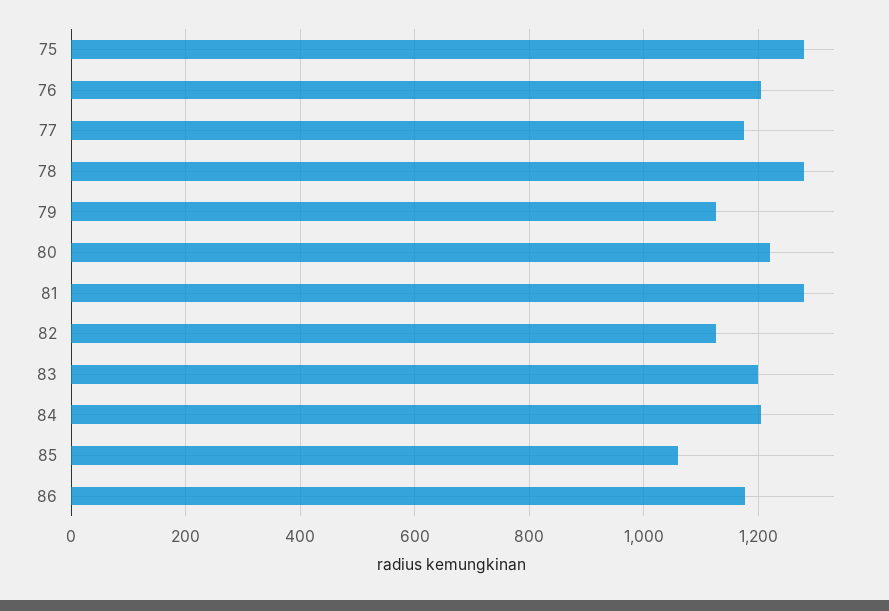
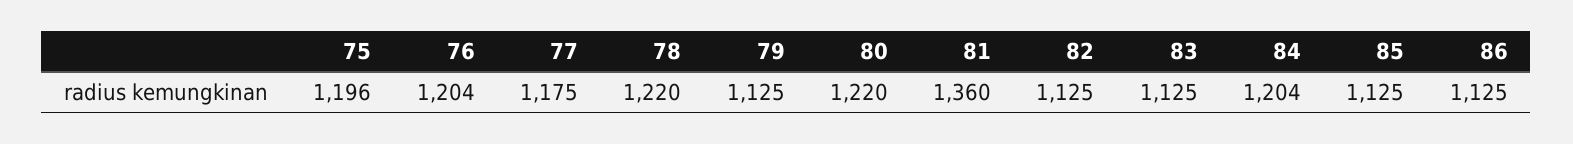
75: 1280 -> 1196
78: 1280 -> 1220
81: 1280 -> 1360
83: 1200 -> 1125
85: 1060 -> 1125
86: 1180 -> 1125

